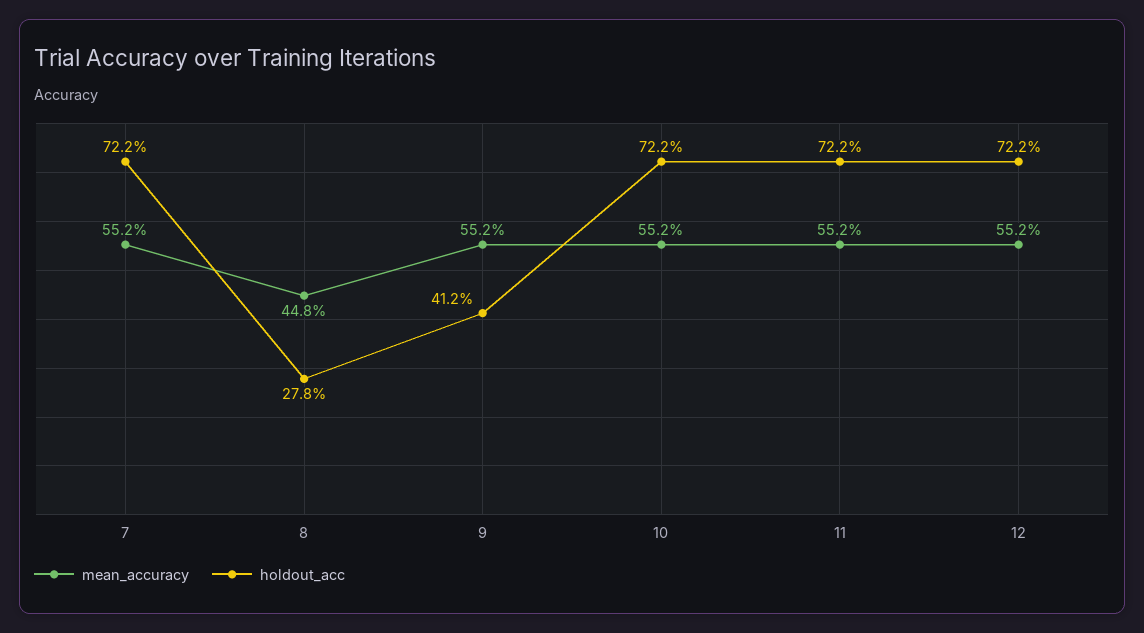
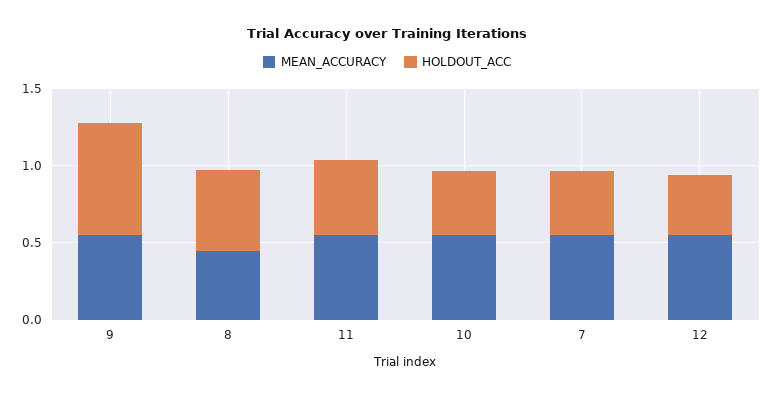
holdout_acc, 7: 0.722 -> 0.4
holdout_acc, 8: 0.278 -> 0.5
holdout_acc, 9: 0.412 -> 0.7
holdout_acc, 10: 0.722 -> 0.4
holdout_acc, 11: 0.722 -> 0.5
holdout_acc, 12: 0.722 -> 0.4

